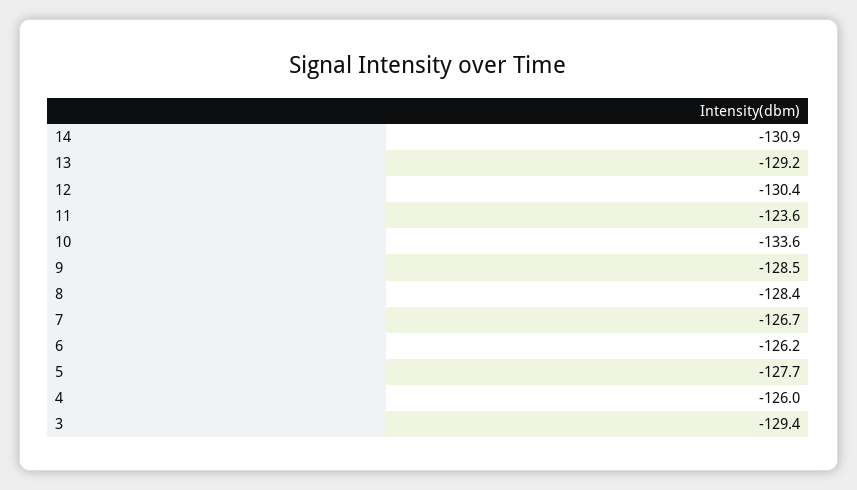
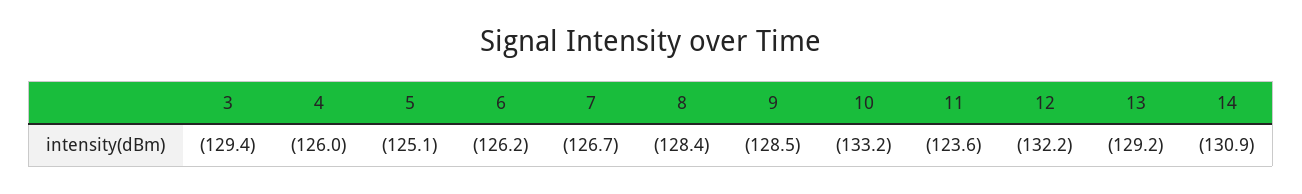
12: -130.4 -> -132.2
10: -133.6 -> -133.2
5: -127.7 -> -125.1

